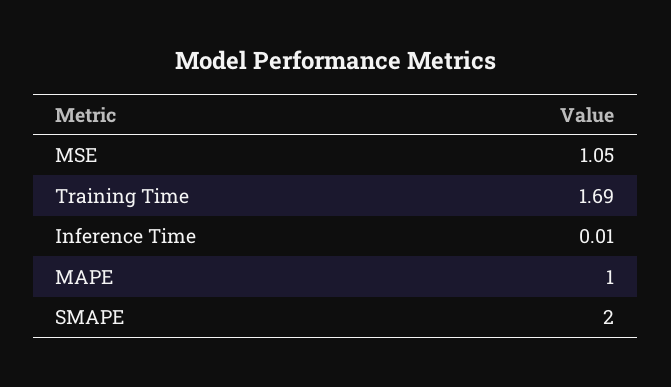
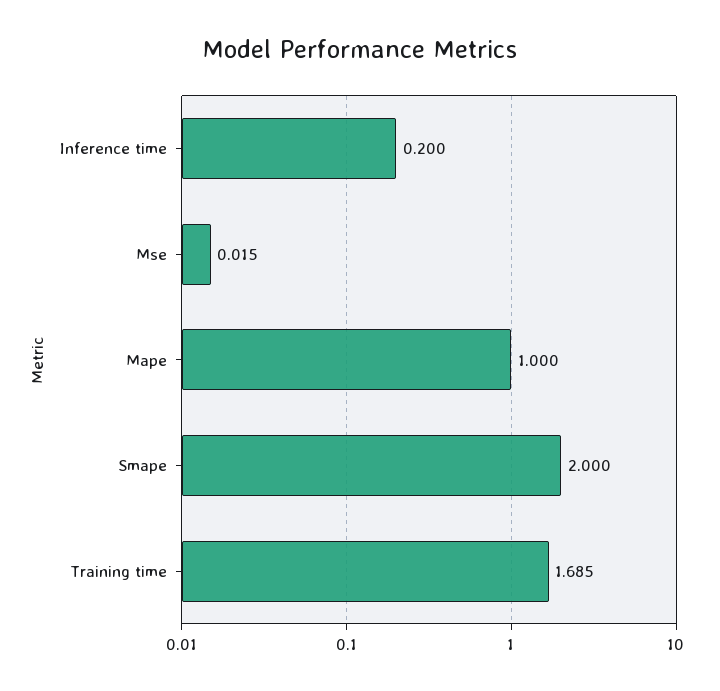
MSE: 1.05 -> 0.015
Inference Time: 0.01 -> 0.2

